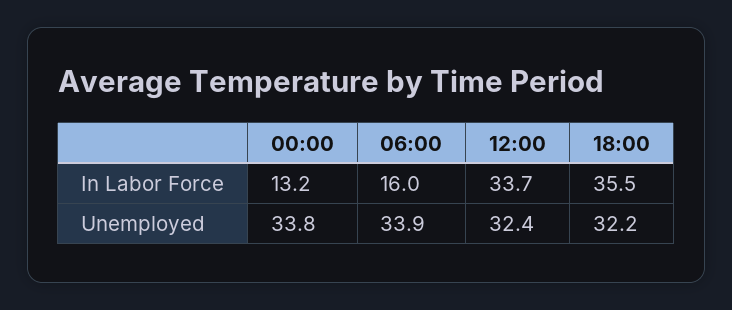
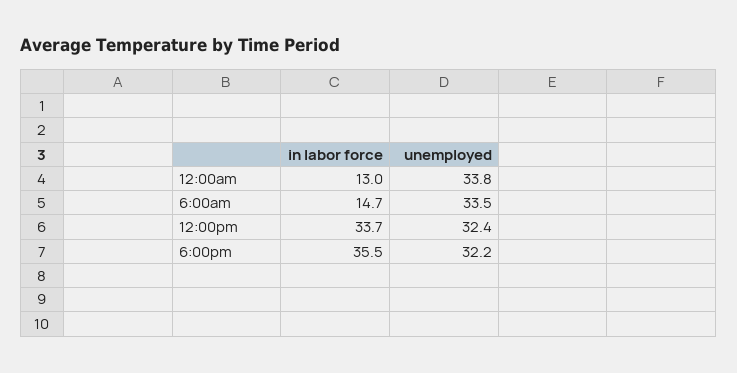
00:00, In Labor Force: 13.2 -> 13
06:00, In Labor Force: 16 -> 14.7
06:00, Unemployed: 33.9 -> 33.5

